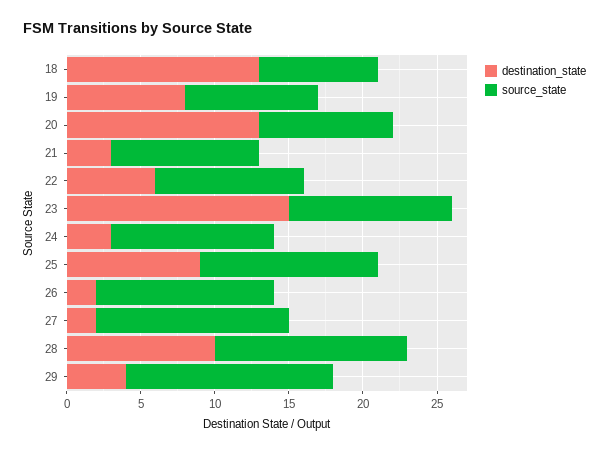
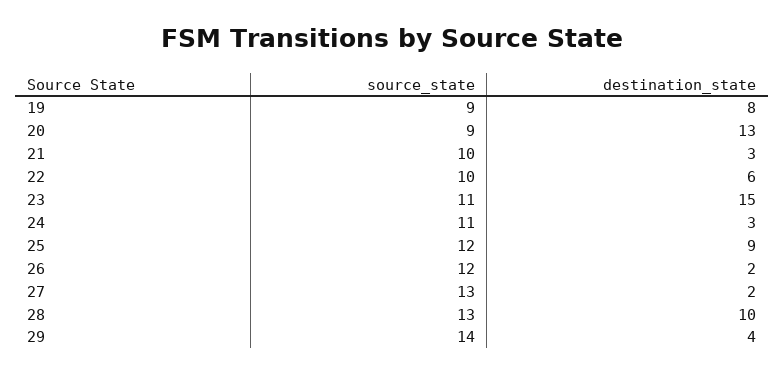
destination_state, 18: 13 -> none
source_state, 18: 8 -> none

